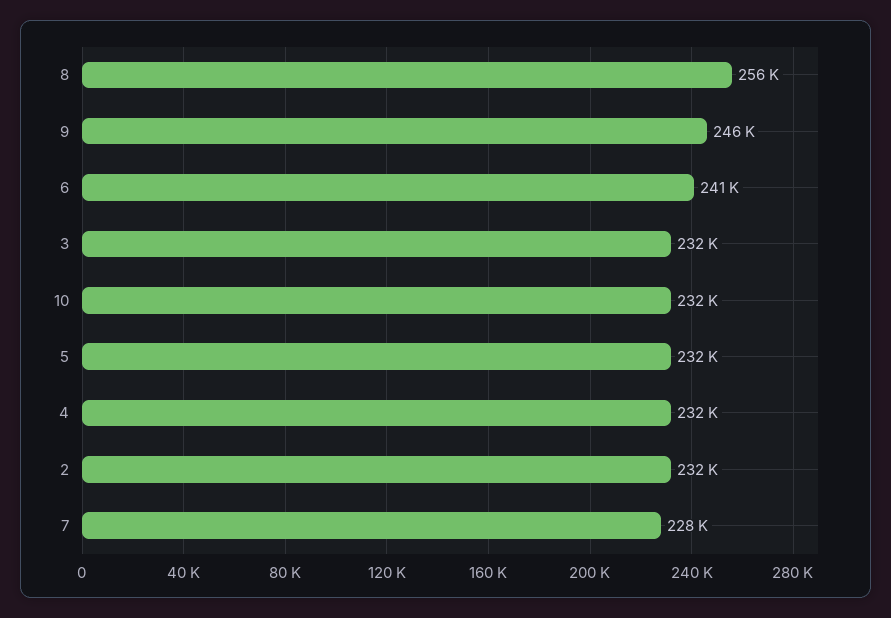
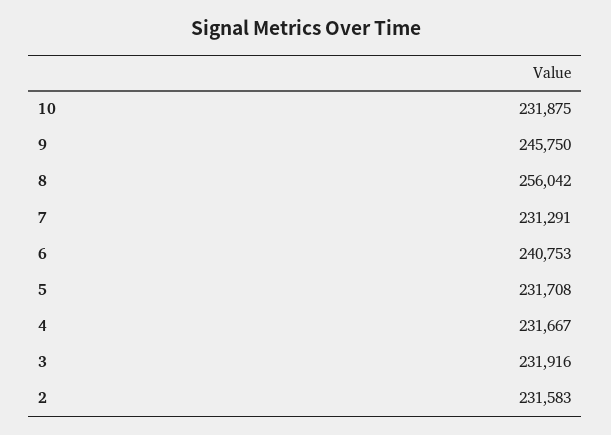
7: 228000 -> 231291

